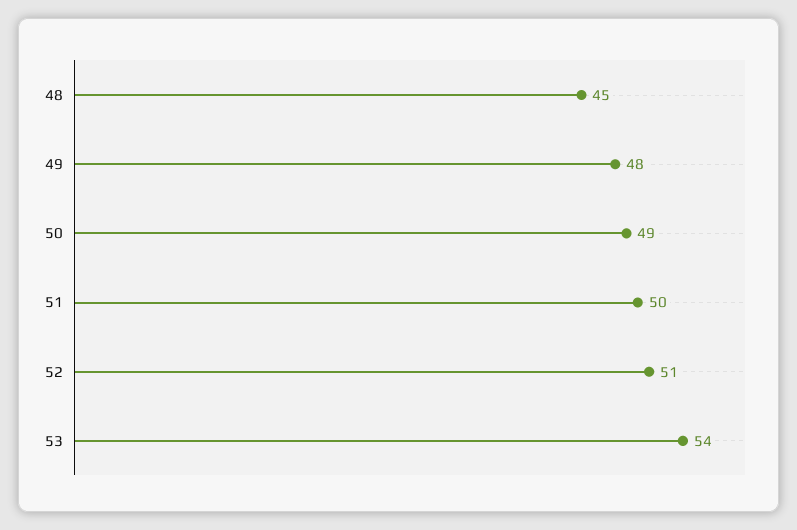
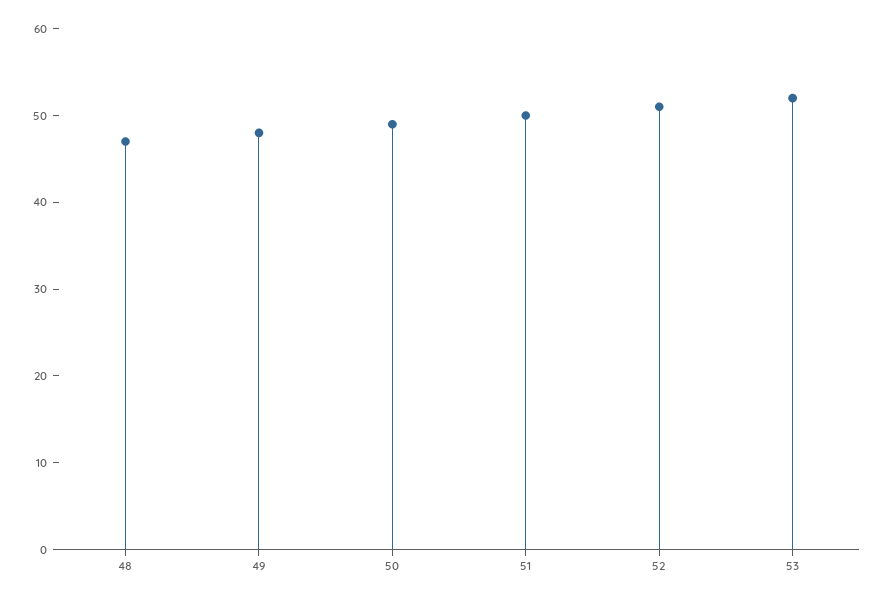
48: 45 -> 47
53: 54 -> 52

